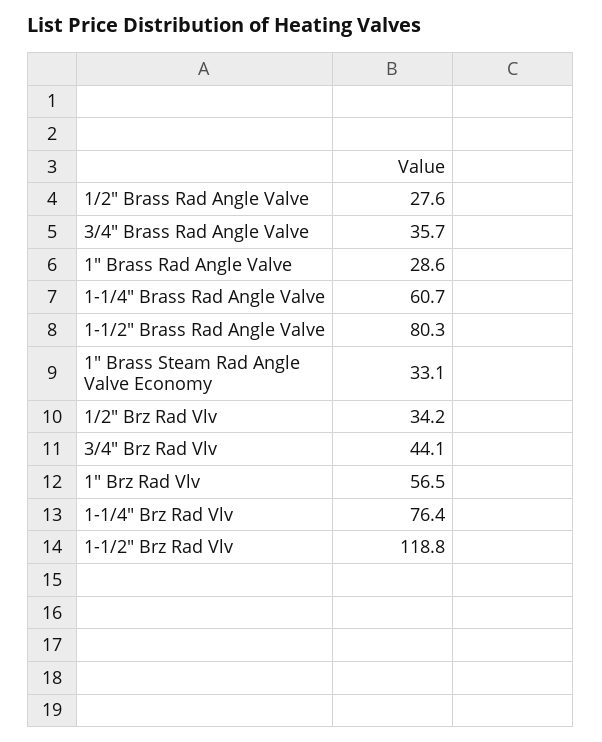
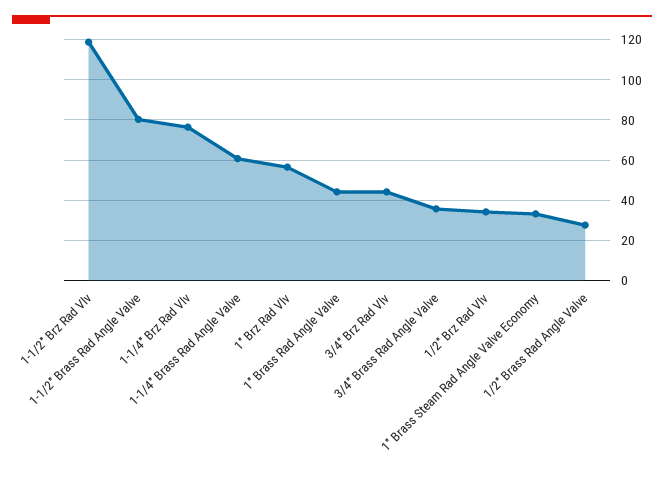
1" Brass Rad Angle Valve: 28.6 -> 45

